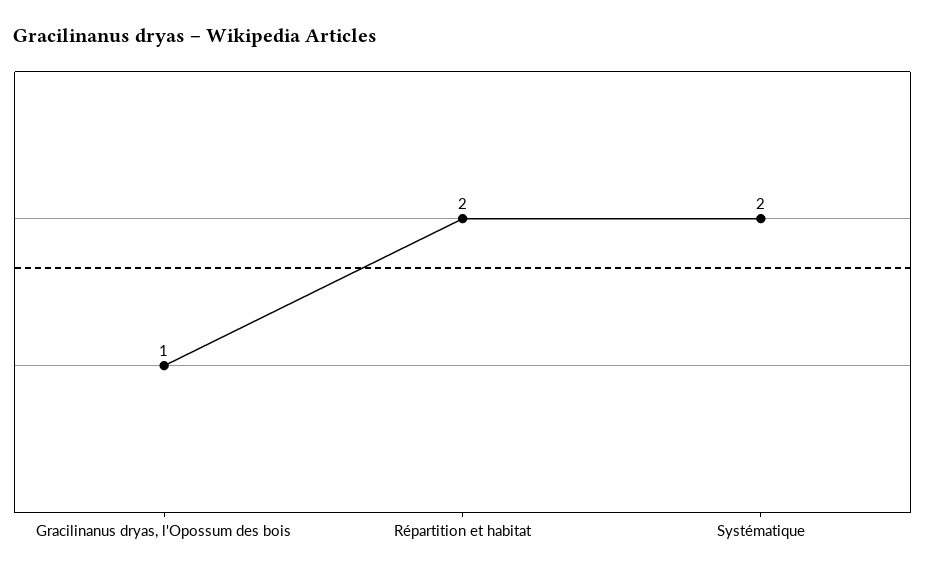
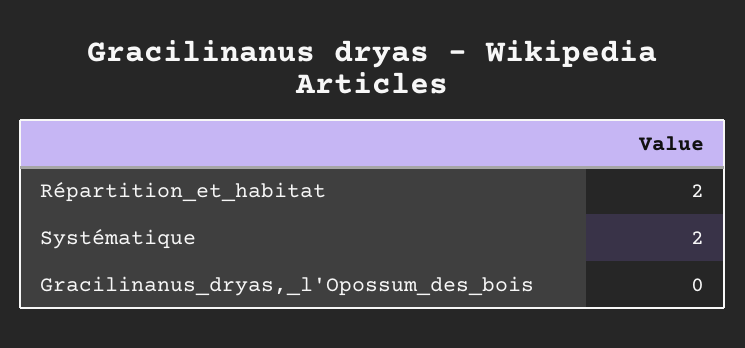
Gracilinanus dryas, l'Opossum des bois: 1 -> 0

